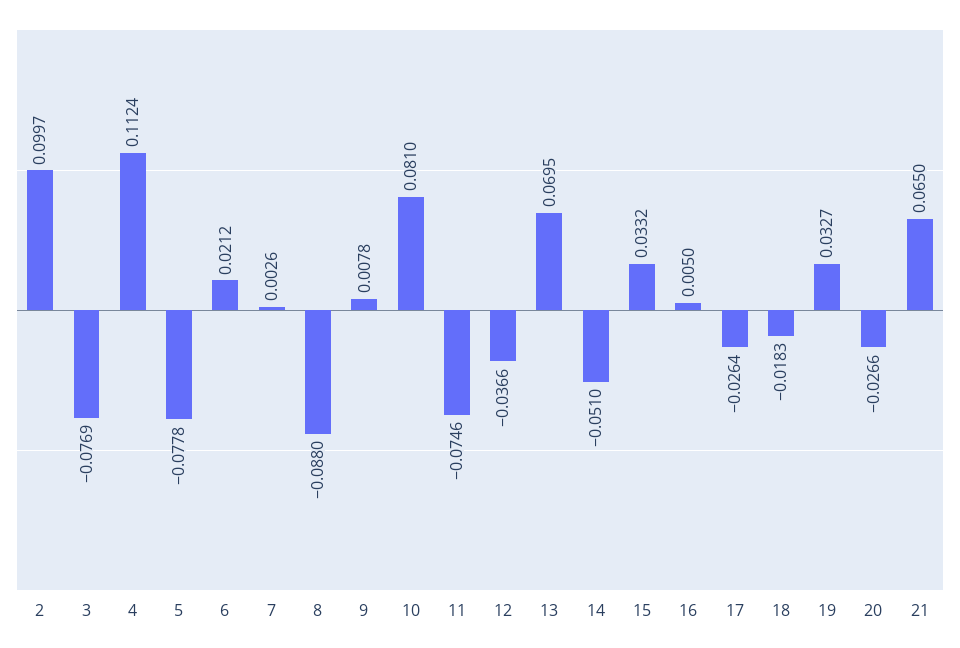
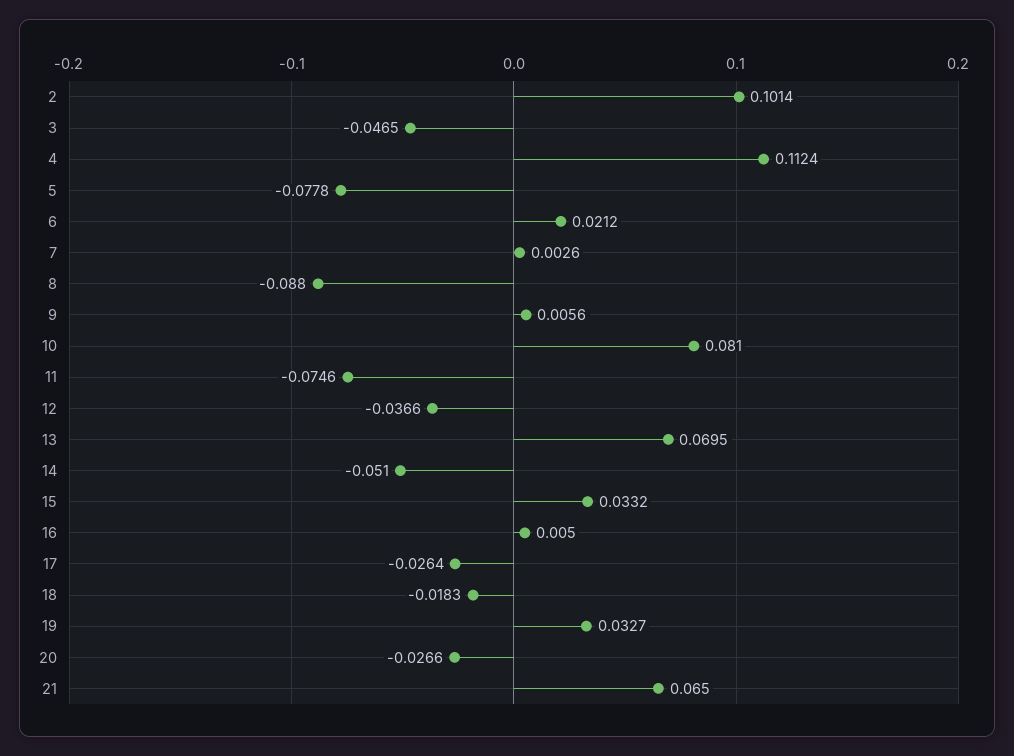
2: 0.0997 -> 0.1014
3: -0.0769 -> -0.0465
9: 0.0078 -> 0.0056

